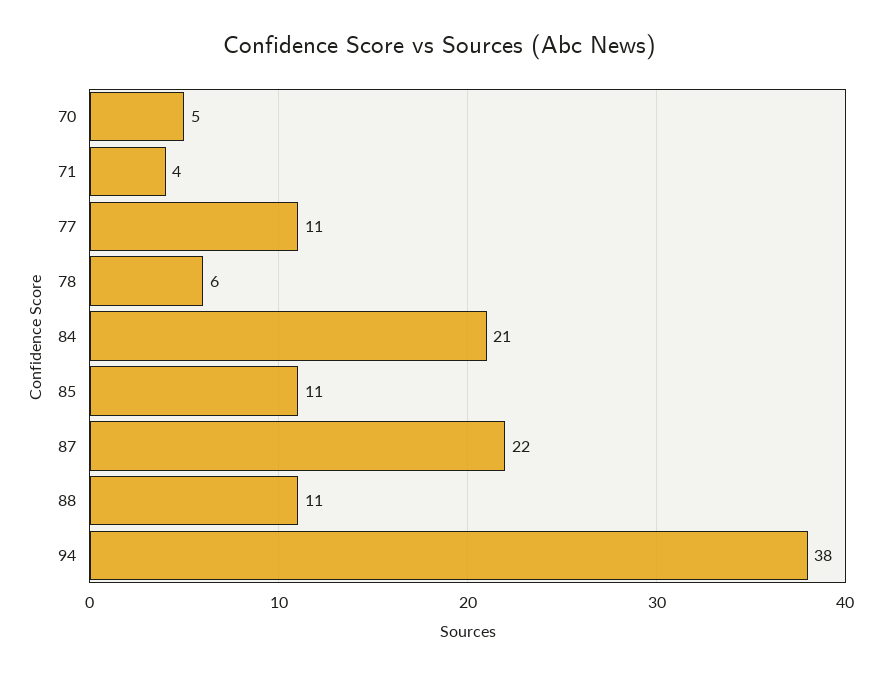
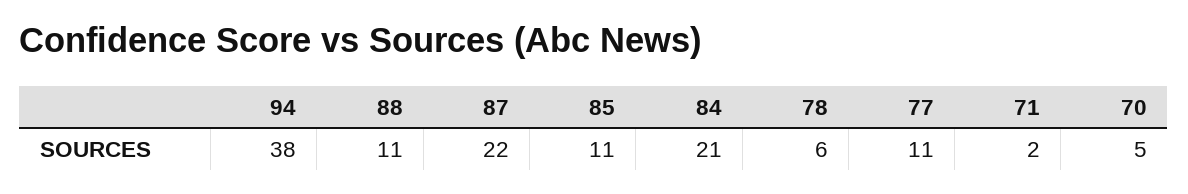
71: 4 -> 2

